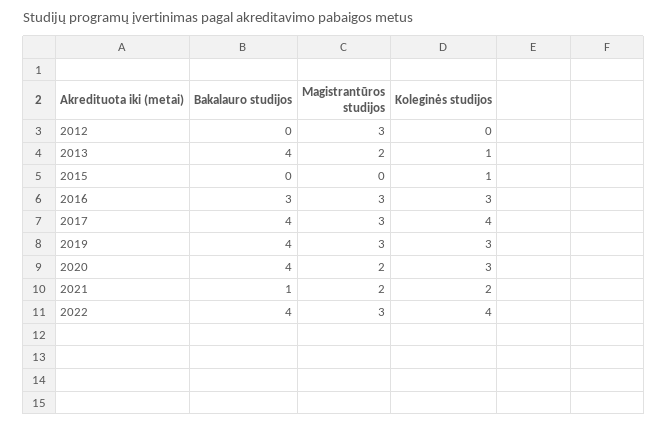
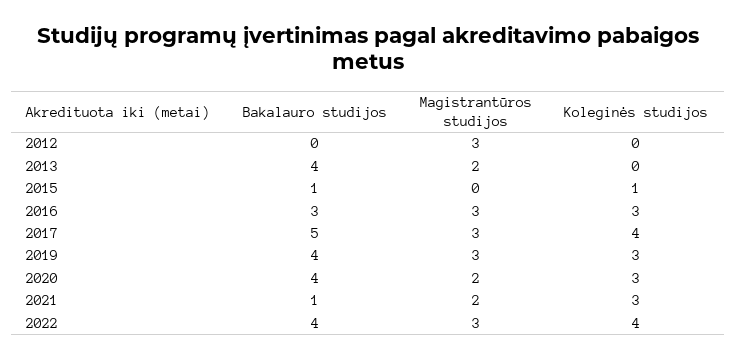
Koleginės studijos, 2013: 1 -> 0
Bakalauro studijos, 2015: 0 -> 1
Bakalauro studijos, 2017: 4 -> 5
Koleginės studijos, 2021: 2 -> 3

